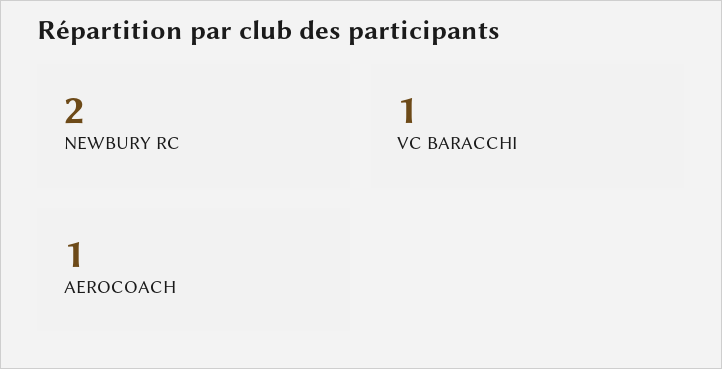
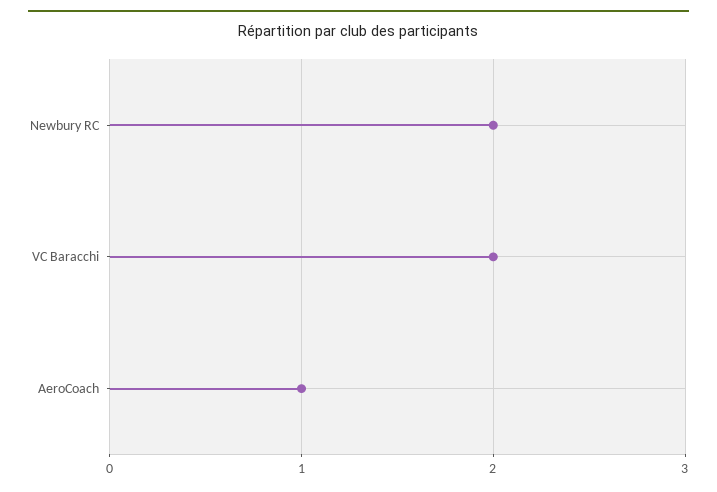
VC BARACCHI: 1 -> 2

